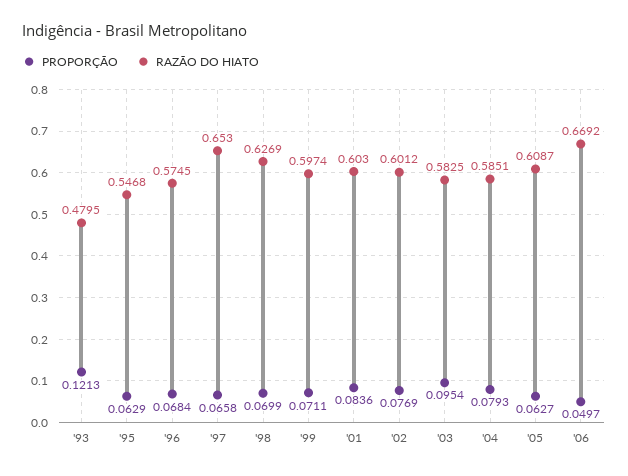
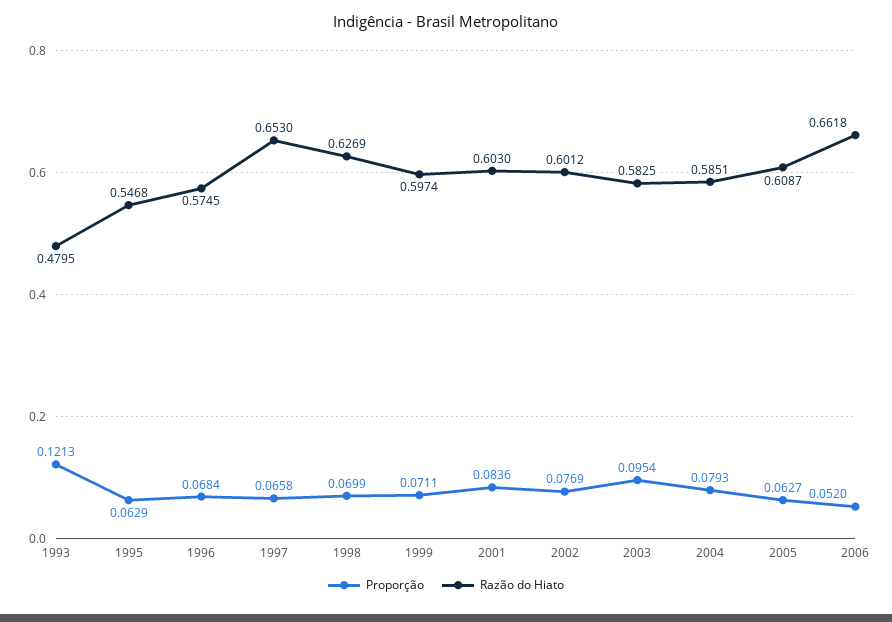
PROPORÇÃO, '06: 0.0497 -> 0.052
RAZÃO DO HIATO, '06: 0.6692 -> 0.6618

